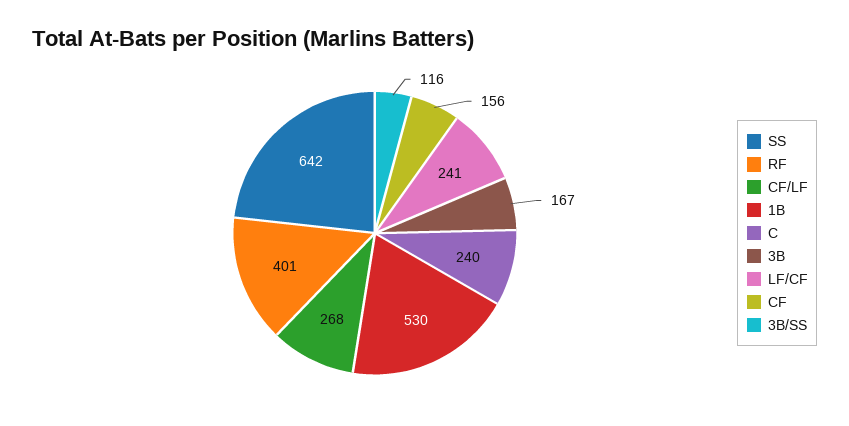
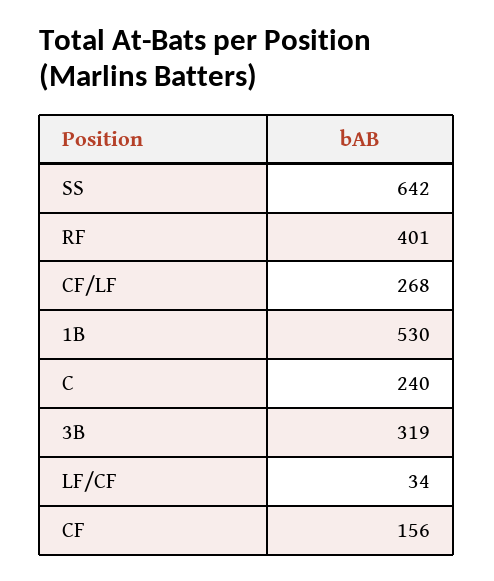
3B: 167 -> 319
LF/CF: 241 -> 34
3B/SS: 116 -> none

